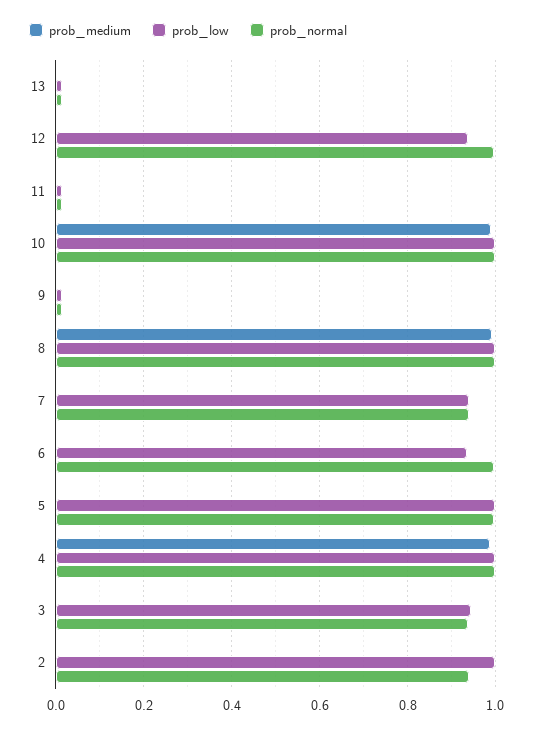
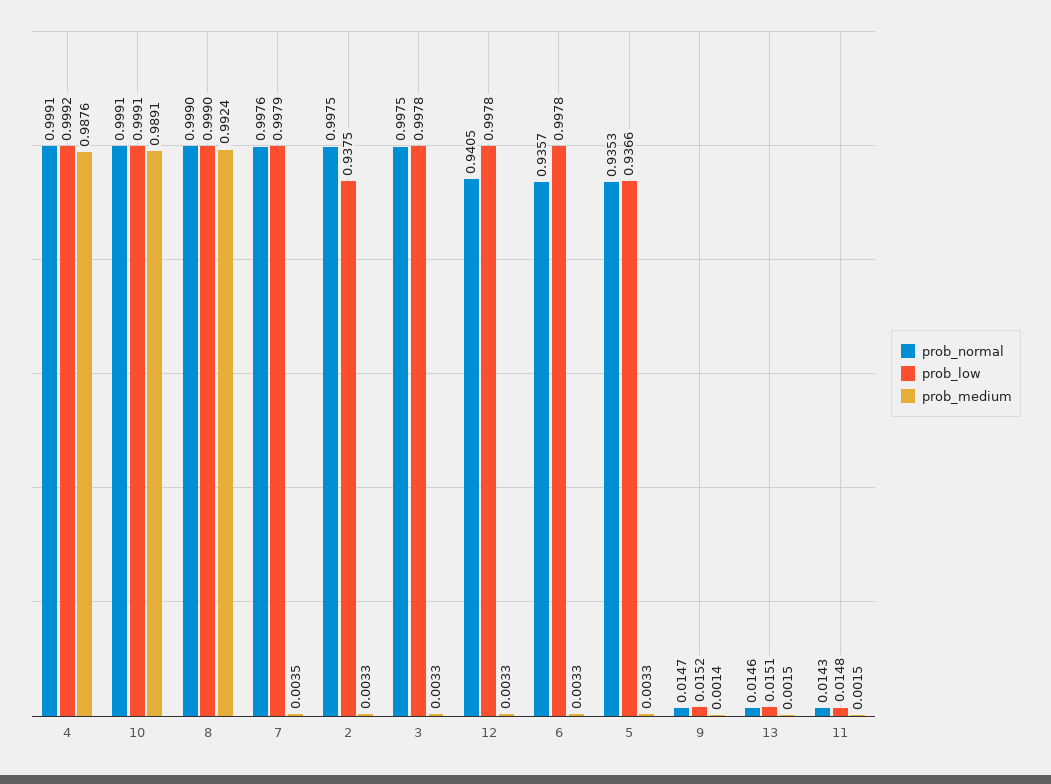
prob_low, 12: 0.94 -> 0.9978
prob_normal, 12: 1 -> 0.9405
prob_low, 7: 0.94 -> 0.9979
prob_normal, 7: 0.94 -> 0.9976
prob_low, 6: 0.94 -> 0.9978
prob_normal, 6: 1 -> 0.9357
prob_low, 5: 1 -> 0.9366
prob_normal, 5: 1 -> 0.9353
prob_low, 3: 0.94 -> 0.9978
prob_normal, 3: 0.94 -> 0.9975
prob_low, 2: 1 -> 0.9375
prob_normal, 2: 0.94 -> 0.9975

